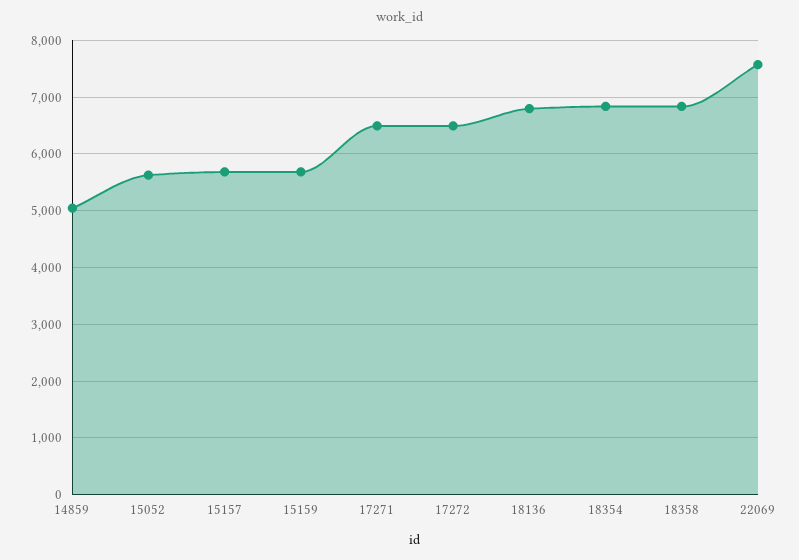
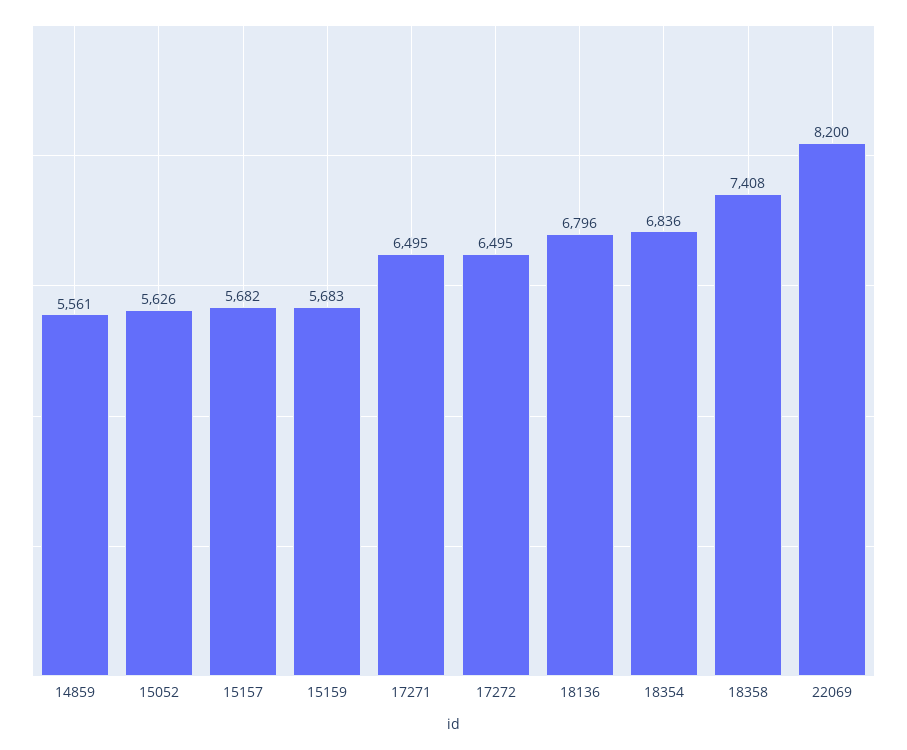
14859: 5000 -> 5561
18358: 6800 -> 7408
22069: 7600 -> 8200

